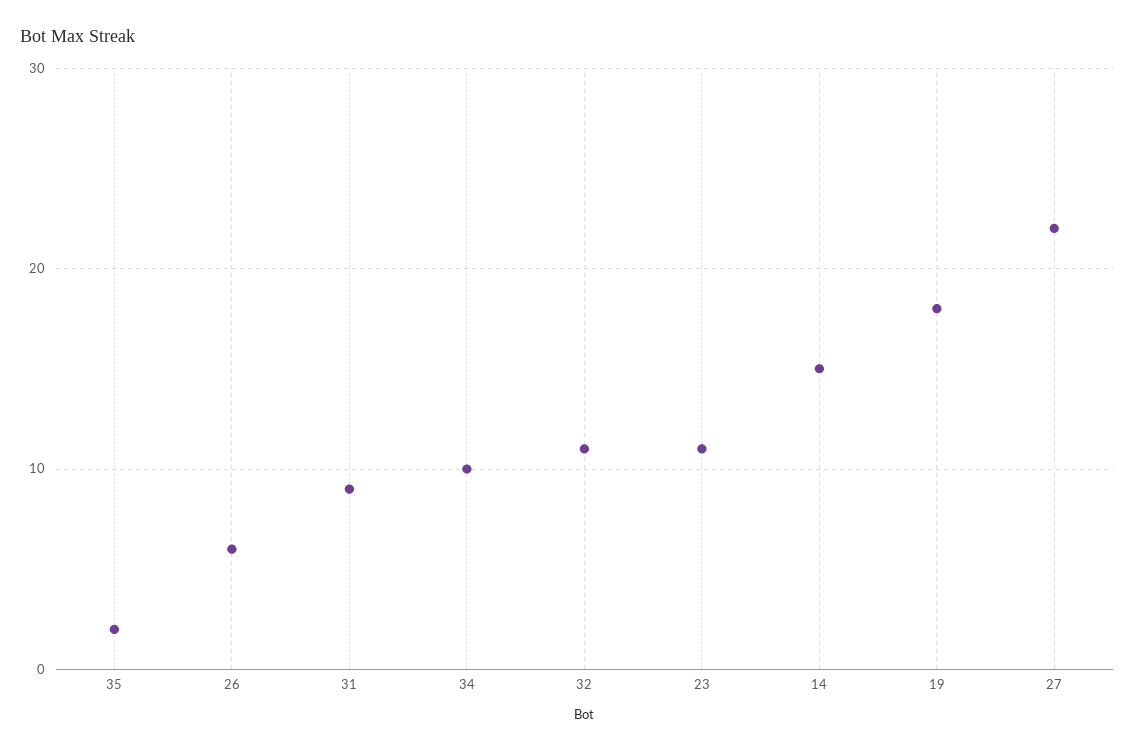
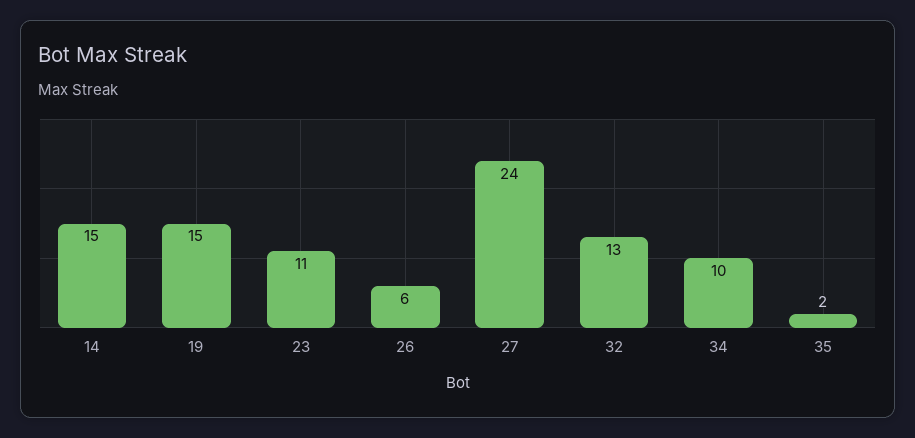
31: 9 -> none
32: 11 -> 13
19: 18 -> 15
27: 22 -> 24

